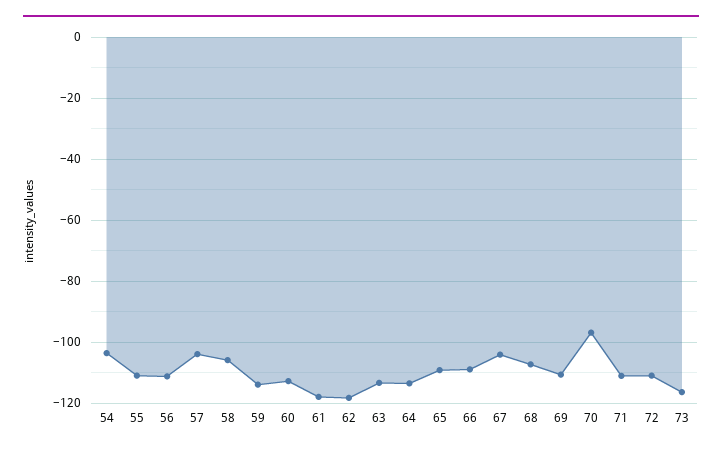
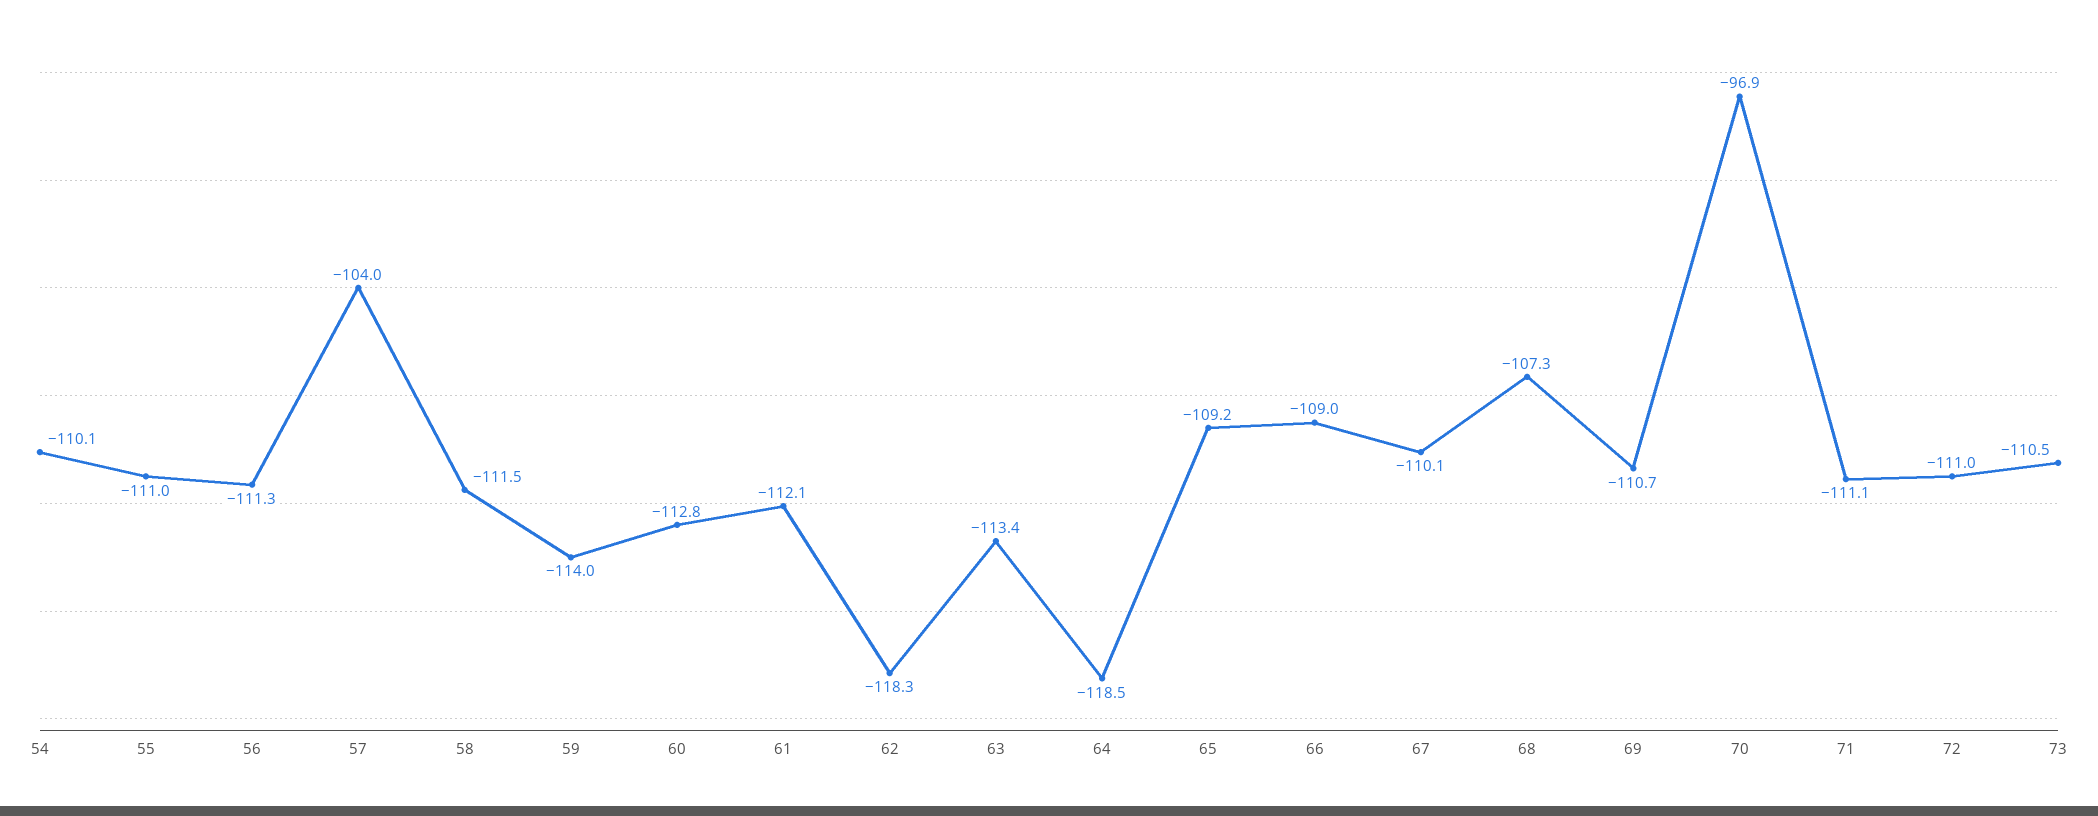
54: -104 -> -110.1
58: -106 -> -111.5
61: -118 -> -112.1
64: -114 -> -118.5
67: -104 -> -110.1
73: -116 -> -110.5

